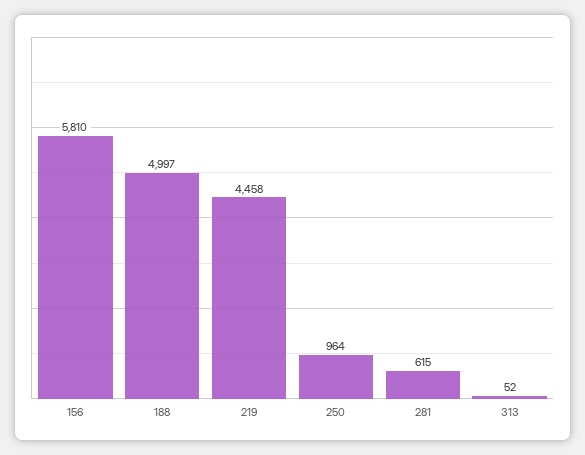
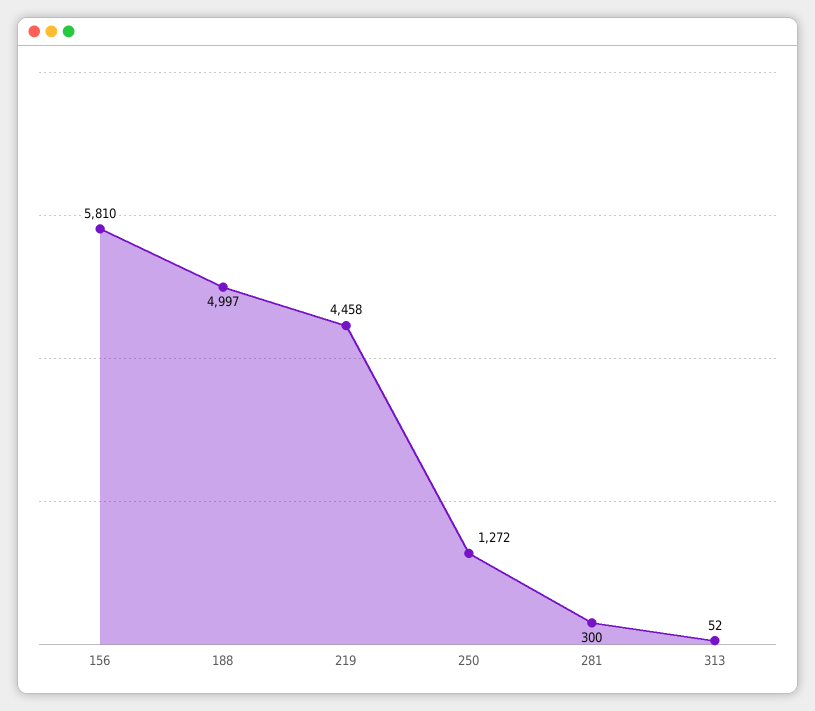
250: 964 -> 1272
281: 615 -> 300

